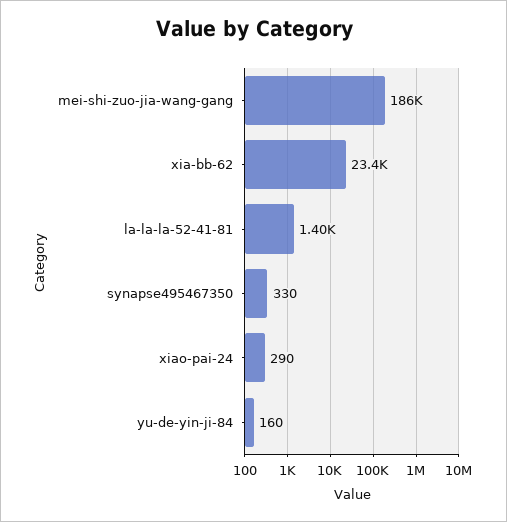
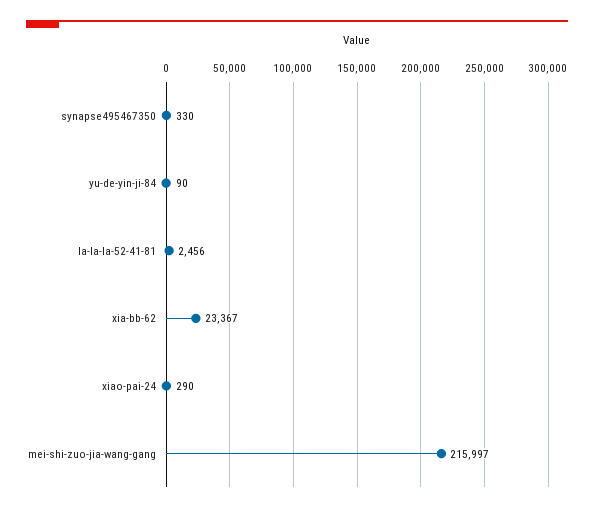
mei-shi-zuo-jia-wang-gang: 186000 -> 215997
la-la-la-52-41-81: 1400 -> 2456
yu-de-yin-ji-84: 160 -> 90

